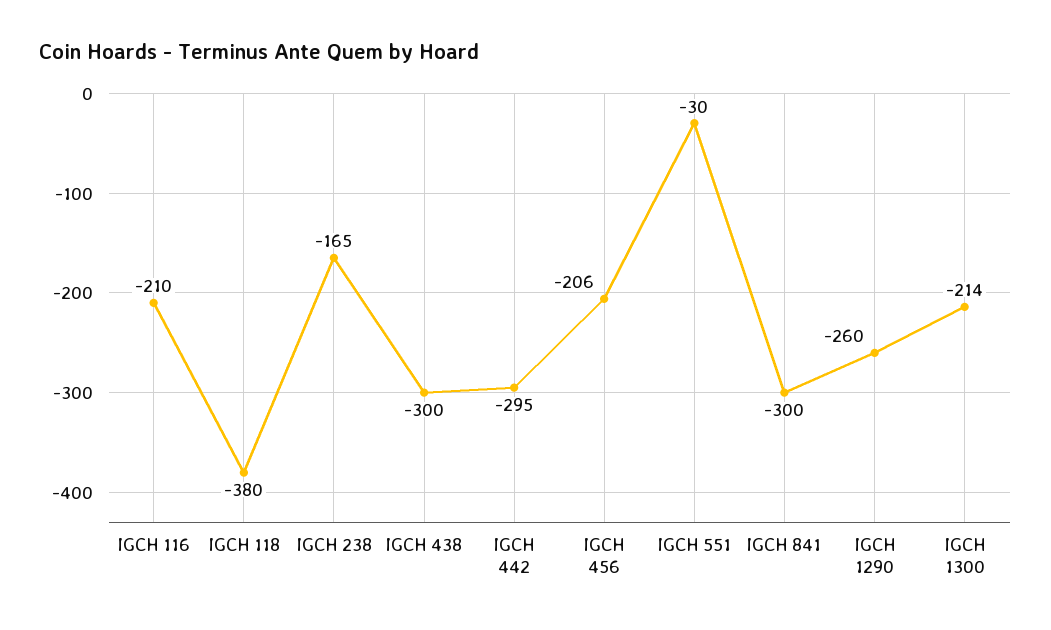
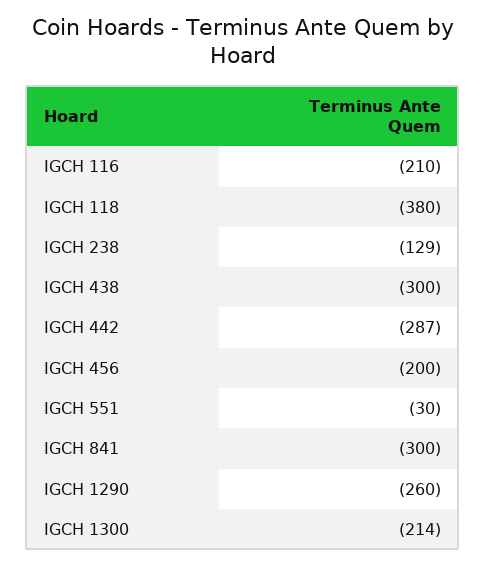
IGCH 238: -165 -> -129
IGCH 442: -295 -> -287
IGCH 456: -206 -> -200

